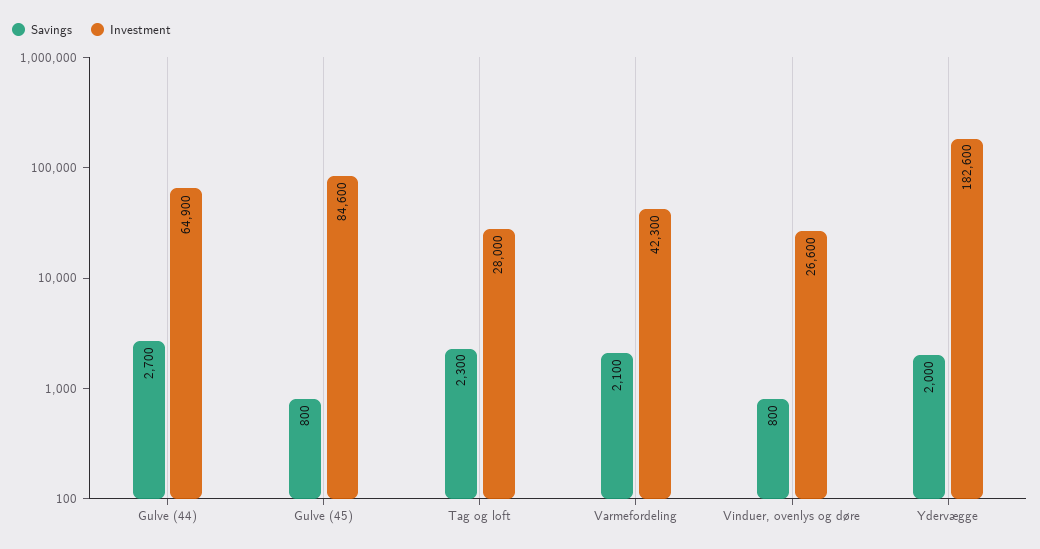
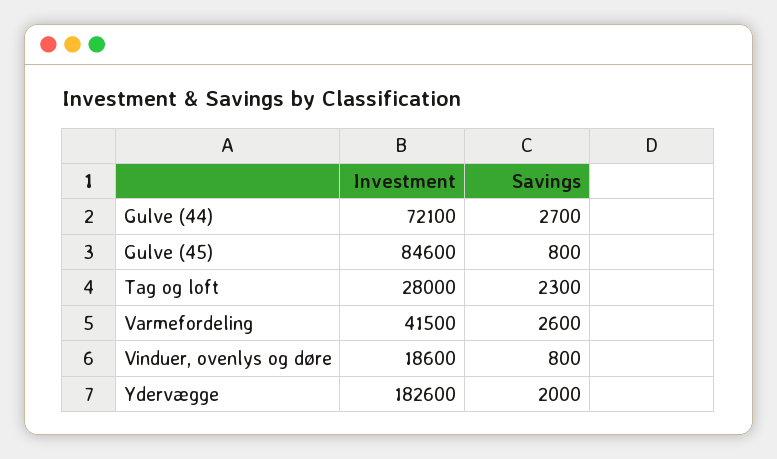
Investment, Gulve (44): 64900 -> 72100
Savings, Varmefordeling: 2100 -> 2600
Investment, Varmefordeling: 42300 -> 41500
Investment, Vinduer, ovenlys og døre: 26600 -> 18600

